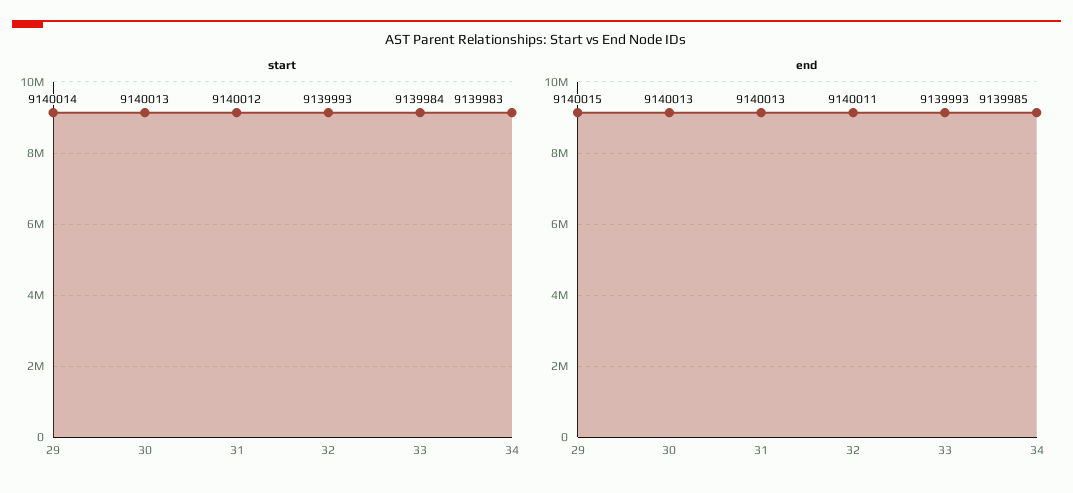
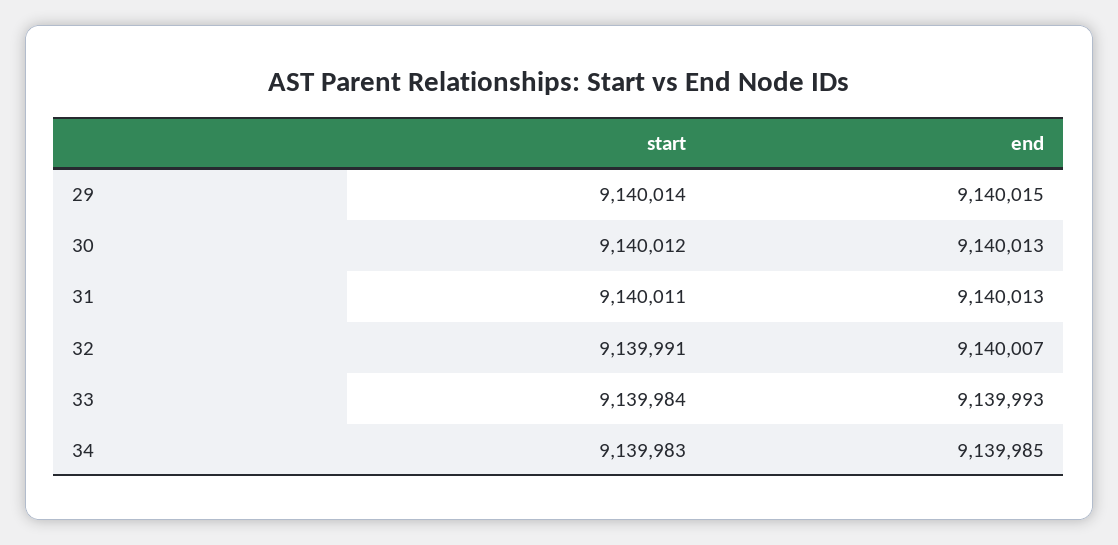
start, 30: 9140013 -> 9140012
start, 31: 9140012 -> 9140011
start, 32: 9139993 -> 9139991
end, 32: 9140011 -> 9140007

